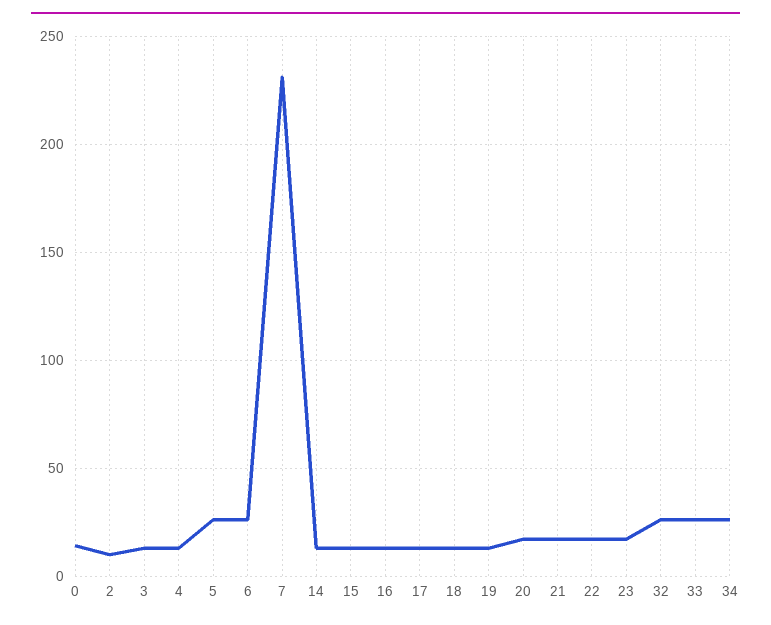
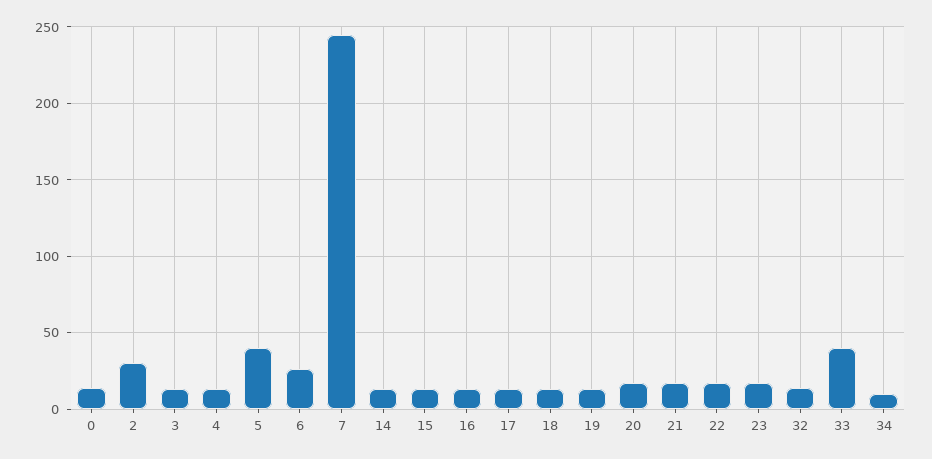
2: 10 -> 30
5: 25 -> 40
7: 230 -> 245
32: 25 -> 15
33: 25 -> 40
34: 25 -> 10

